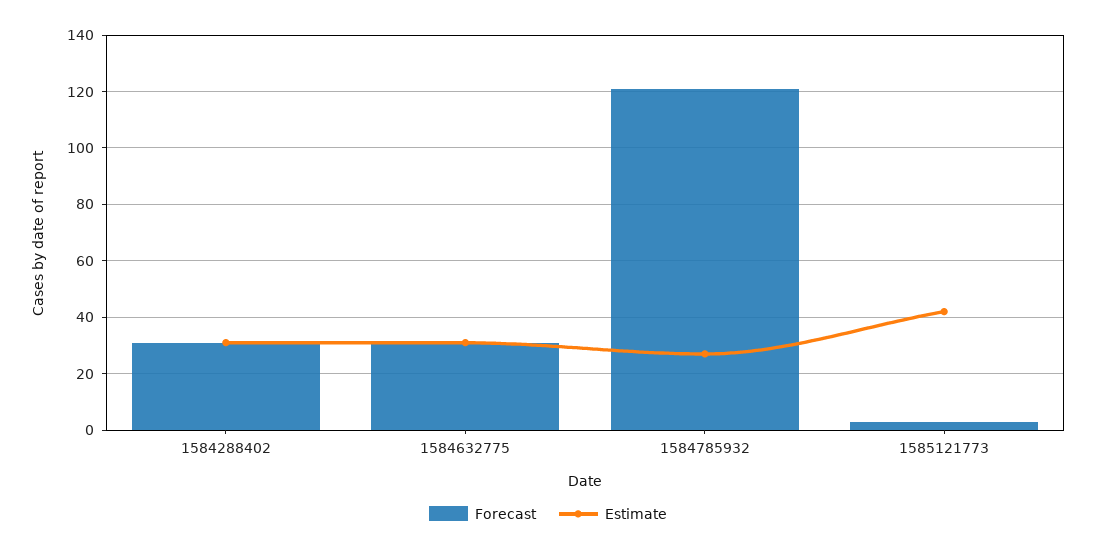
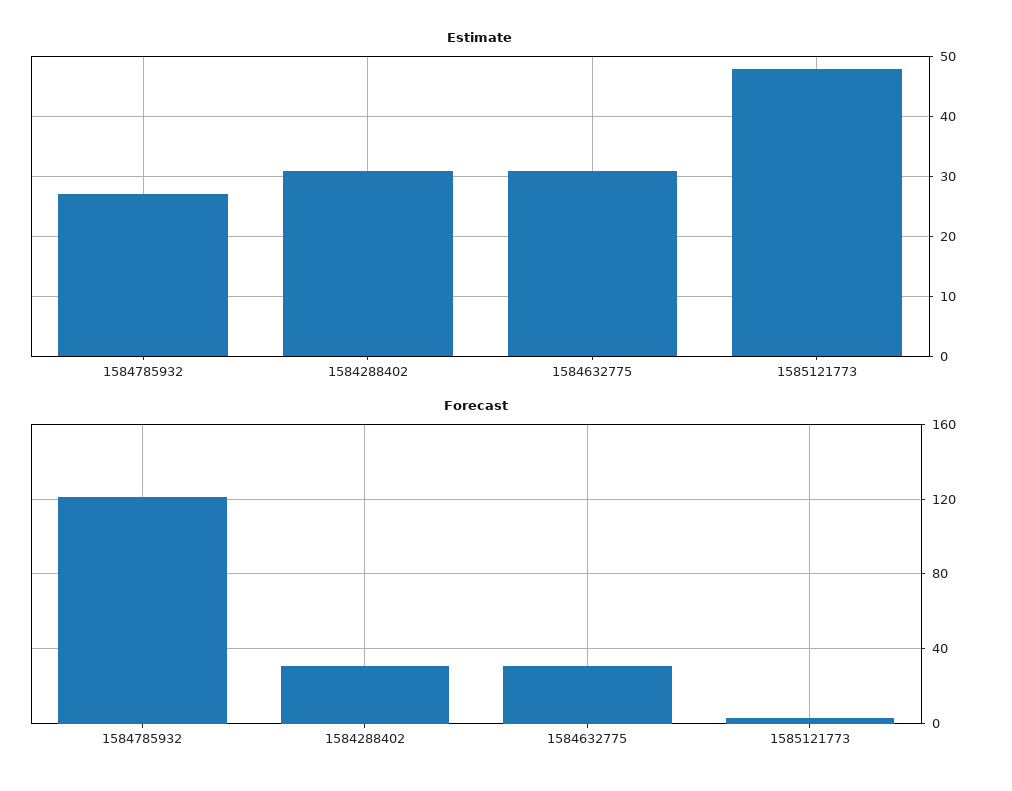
Estimate, 1585121773: 42.5 -> 48

